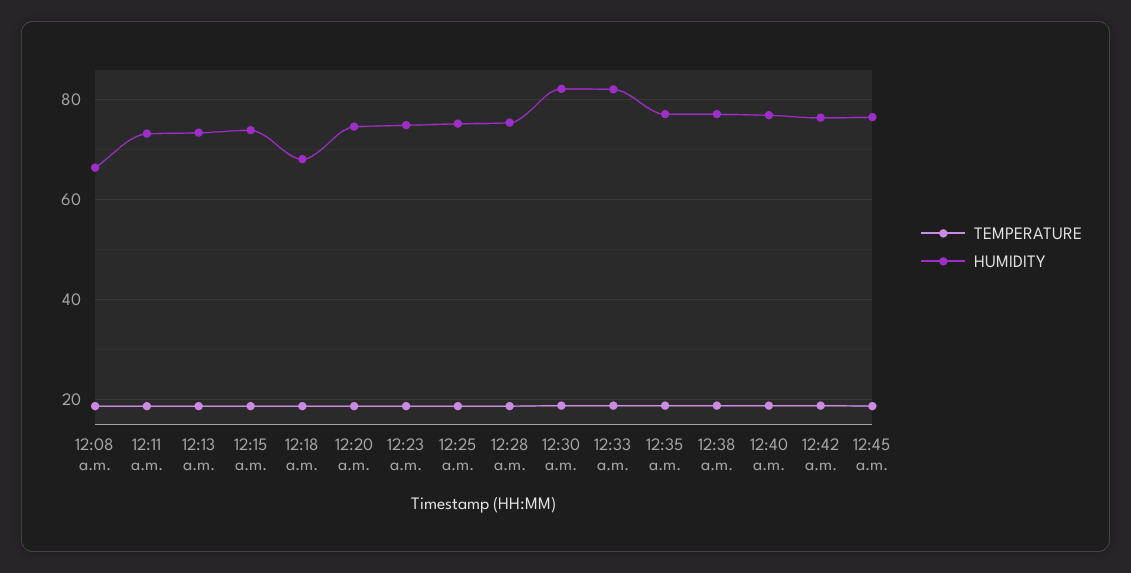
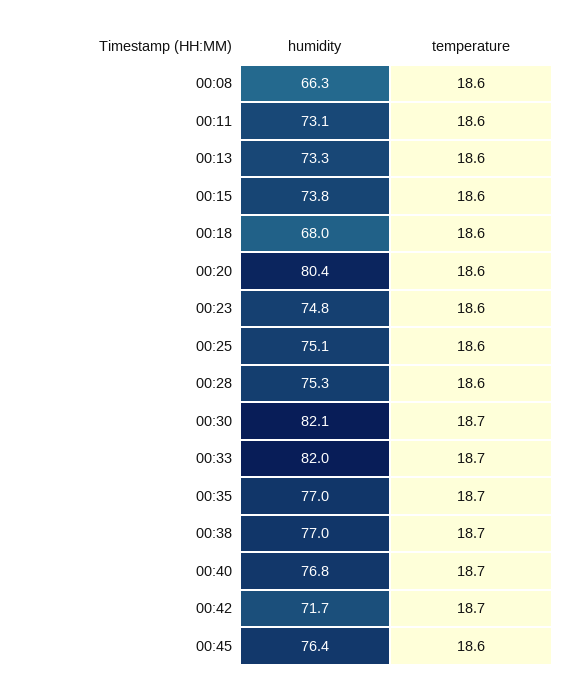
HUMIDITY, 12:20 a.m.: 74 -> 80.4
HUMIDITY, 12:42 a.m.: 76 -> 71.7

